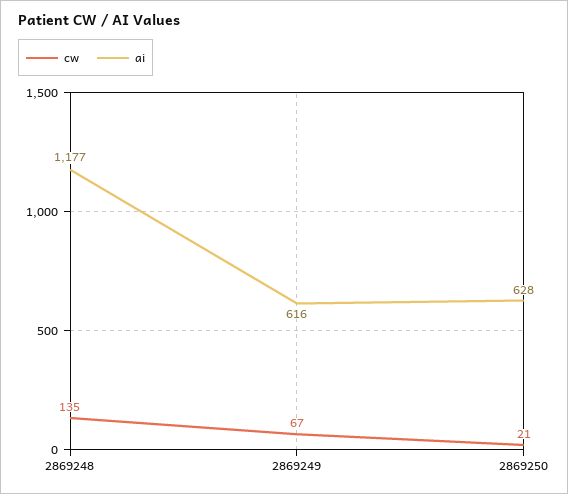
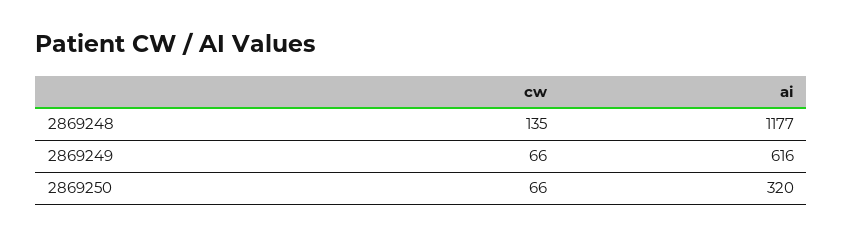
cw, 2869249: 67 -> 66
cw, 2869250: 21 -> 66
ai, 2869250: 628 -> 320

